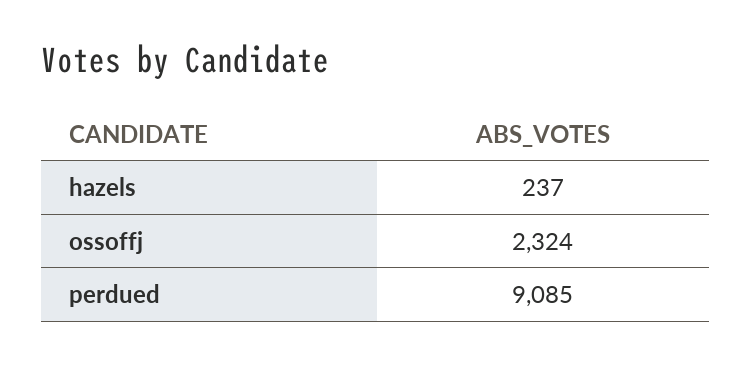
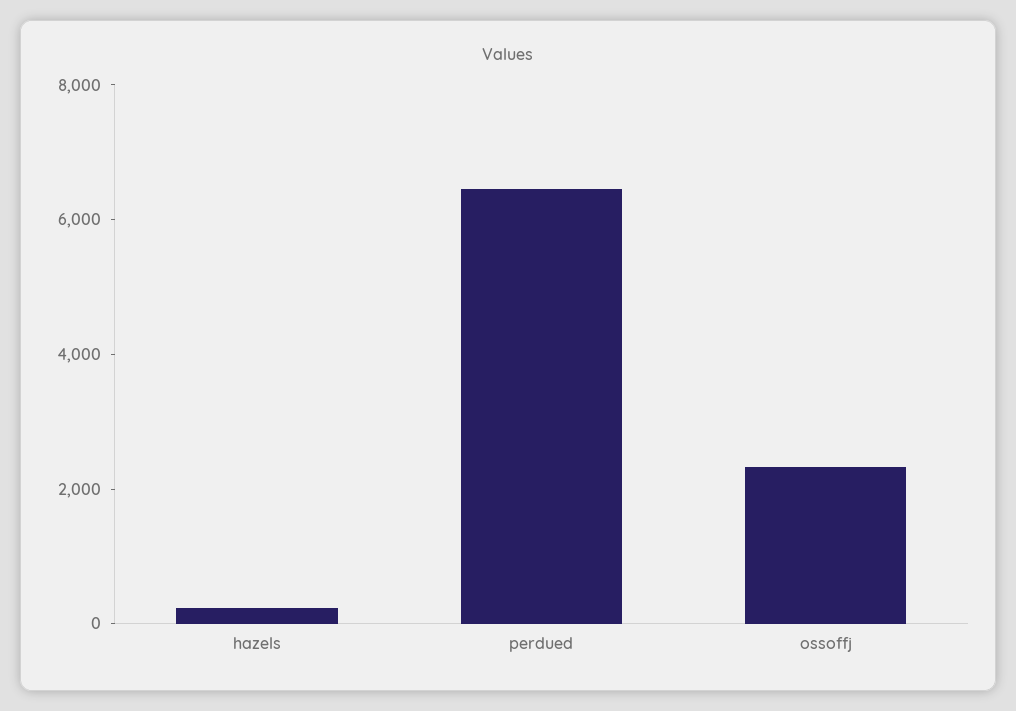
perdued: 9085 -> 6500

